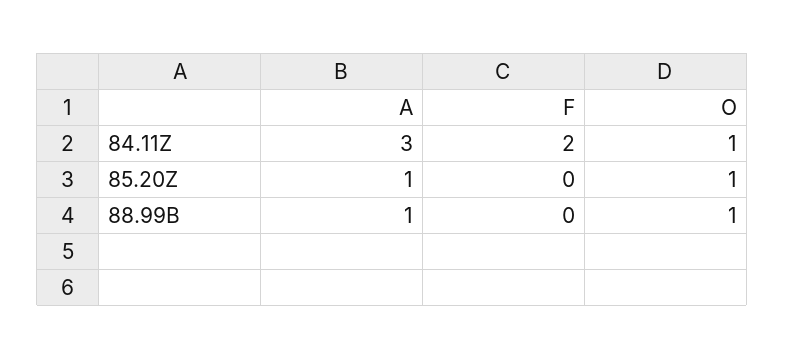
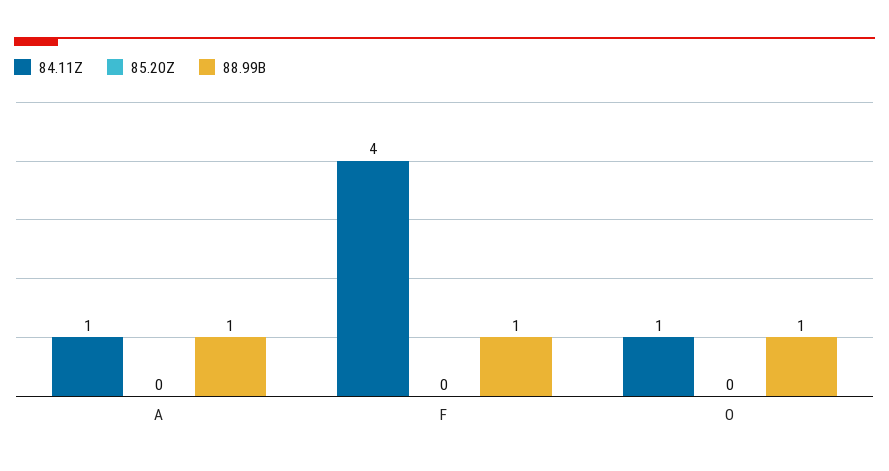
84.11Z, A: 3 -> 1
84.11Z, F: 2 -> 4
85.20Z, A: 1 -> 0
85.20Z, O: 1 -> 0
88.99B, F: 0 -> 1

